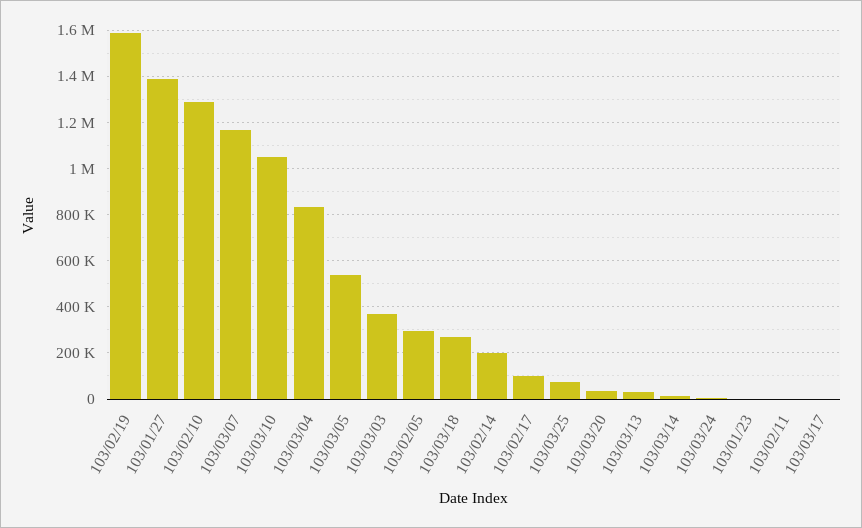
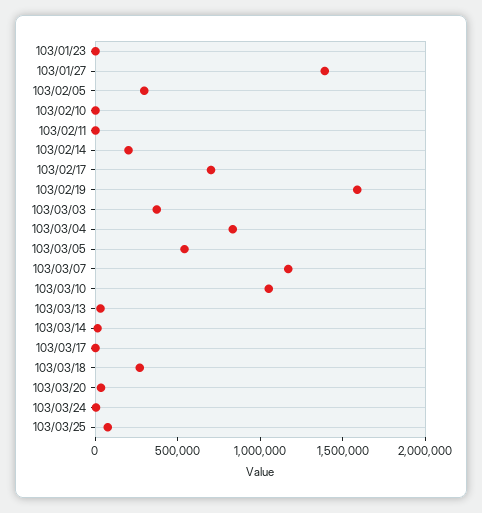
103/02/10: 1300000 -> 0
103/02/17: 100000 -> 700000

